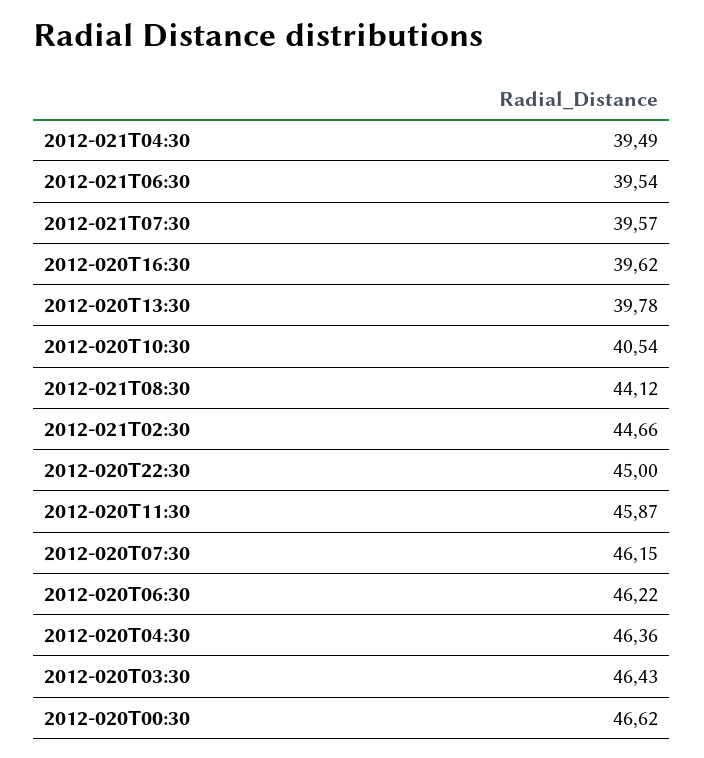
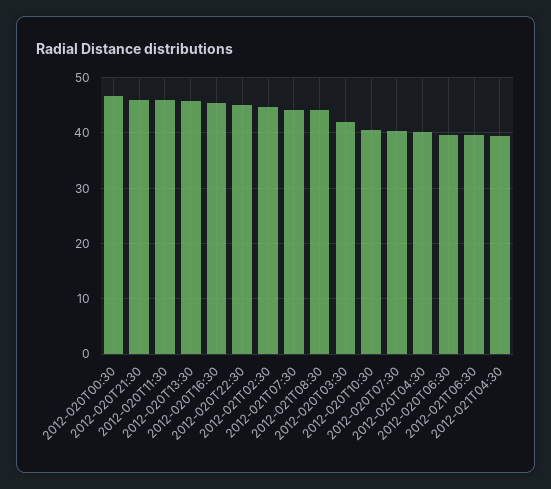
2012-021T07:30: 39.57 -> 44
2012-020T16:30: 39.62 -> 46
2012-020T13:30: 39.78 -> 46
2012-020T07:30: 46.15 -> 40
2012-020T06:30: 46.22 -> 40
2012-020T04:30: 46.36 -> 40
2012-020T03:30: 46.43 -> 42
2012-020T21:30: none -> 46

